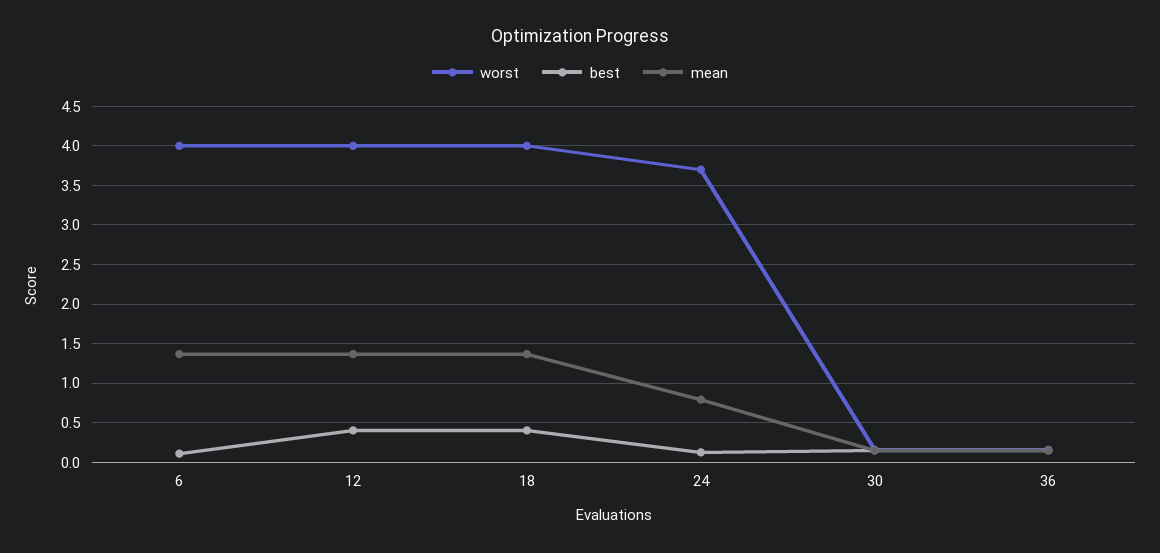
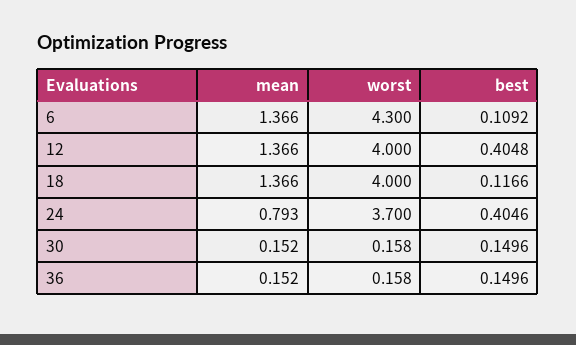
worst, 6: 4 -> 4.3
best, 18: 0.4 -> 0.1166
best, 24: 0.1 -> 0.4046

